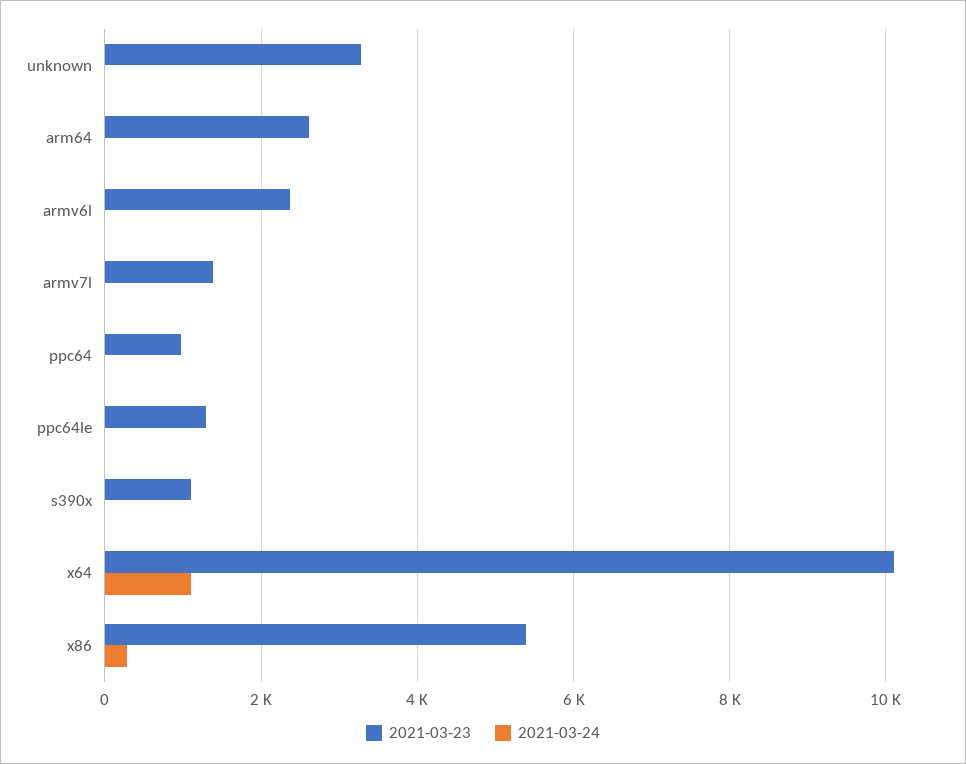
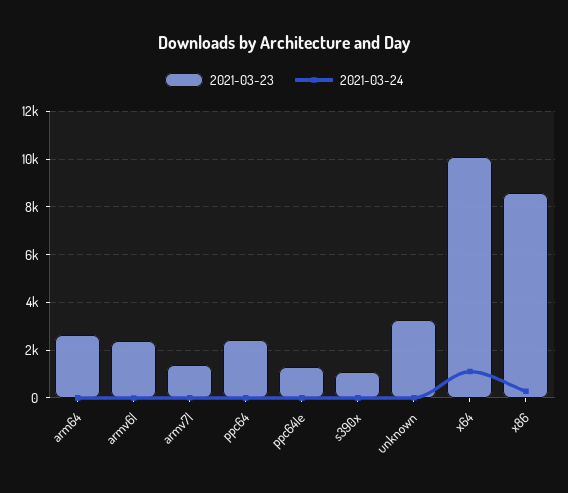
2021-03-23, ppc64: 1000 -> 2500
2021-03-23, x86: 5400 -> 8500

